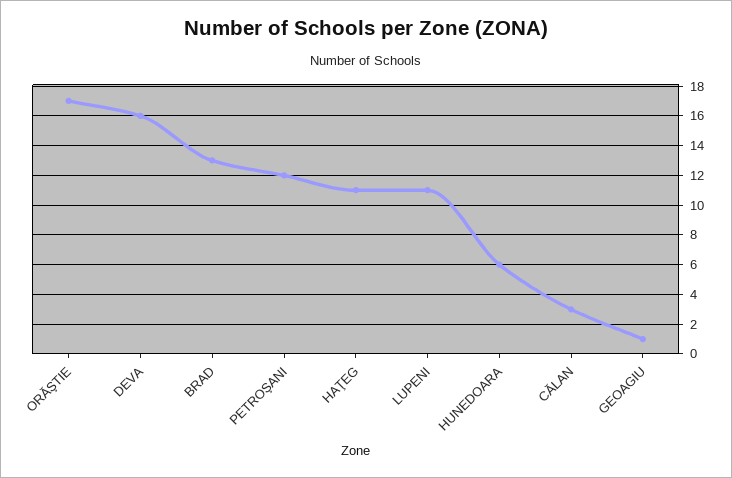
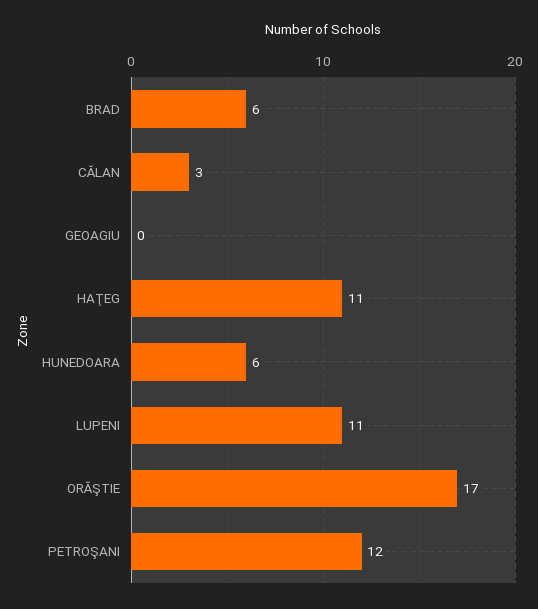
DEVA: 16 -> none
BRAD: 13 -> 6
GEOAGIU: 1 -> 0

